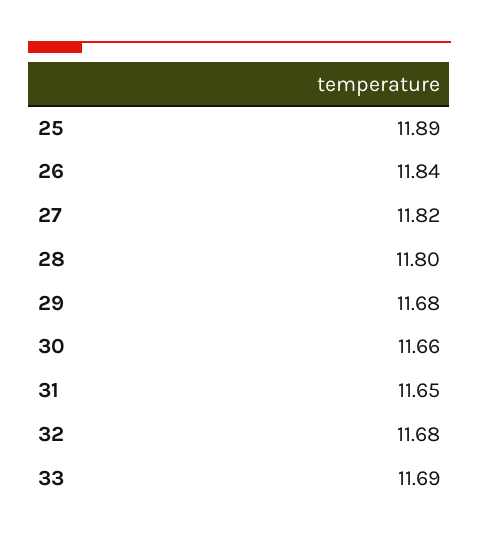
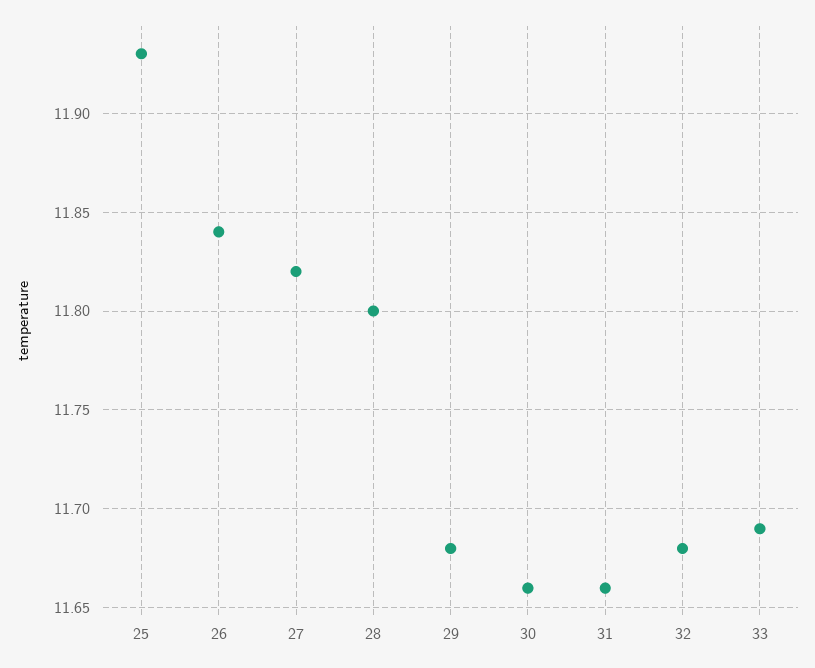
25: 11.89 -> 11.93
31: 11.65 -> 11.66

